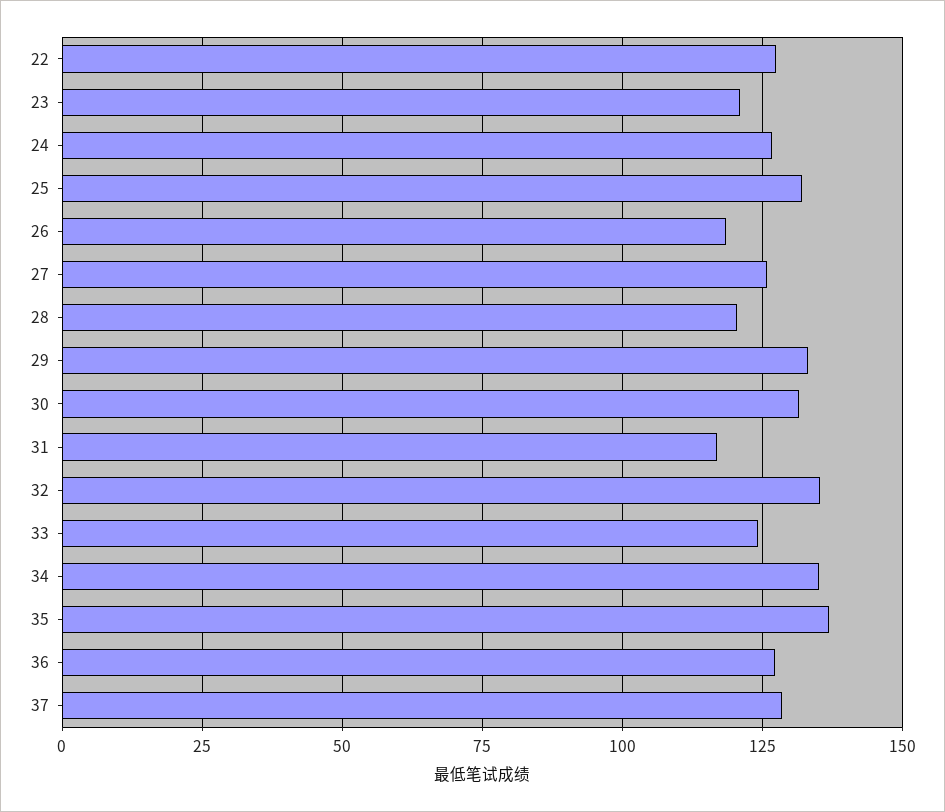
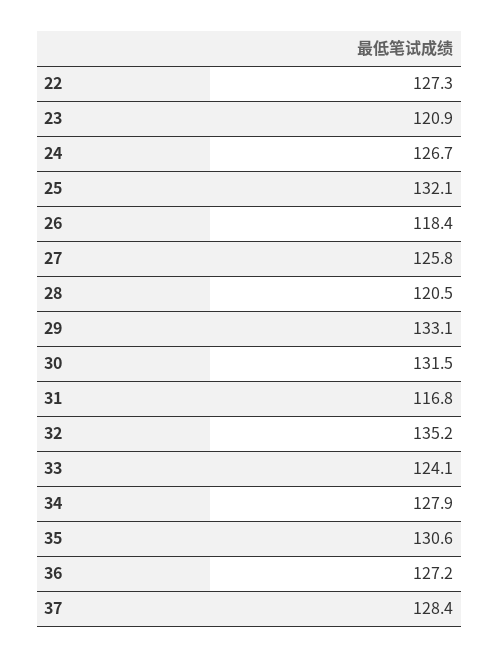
34: 135 -> 127.9
35: 137.5 -> 130.6

